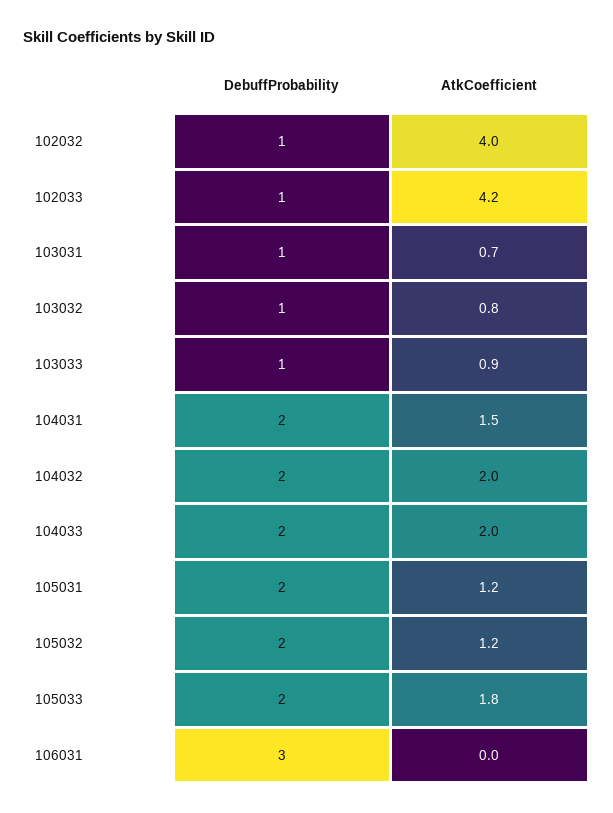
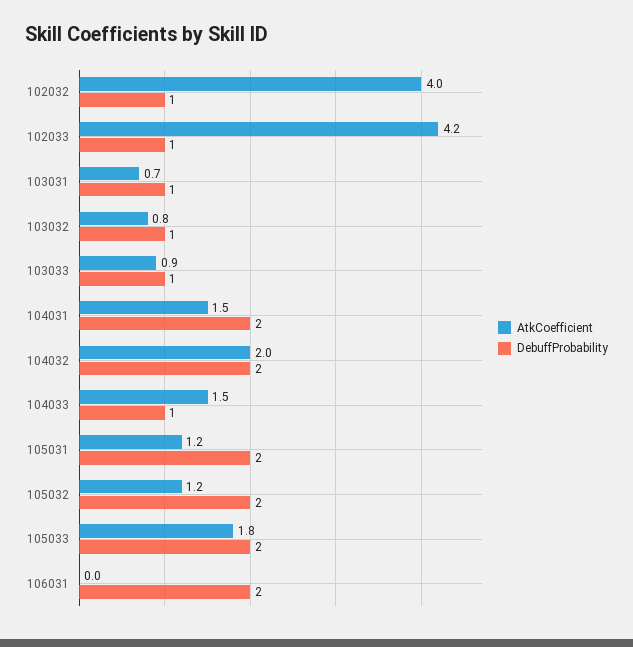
DebuffProbability, 104033: 2 -> 1
AtkCoefficient, 104033: 2 -> 1.5
DebuffProbability, 106031: 3 -> 2

